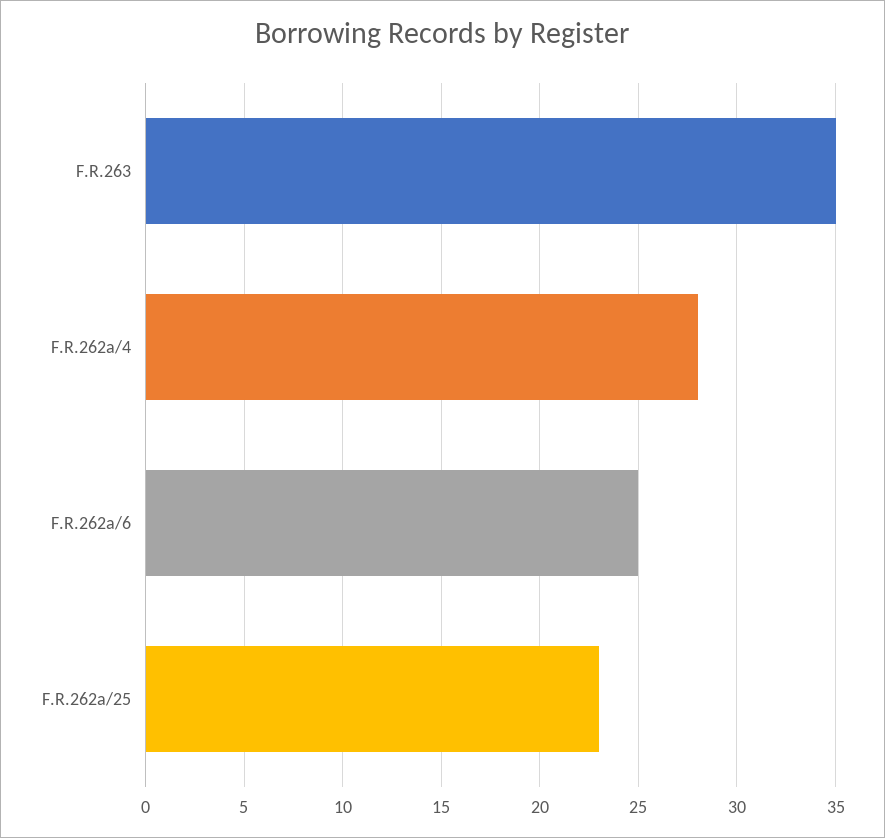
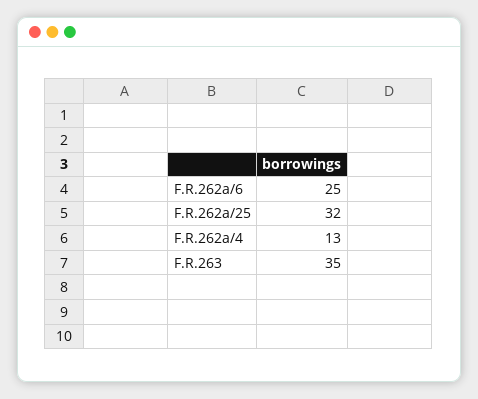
F.R.262a/4: 28 -> 13
F.R.262a/25: 23 -> 32

